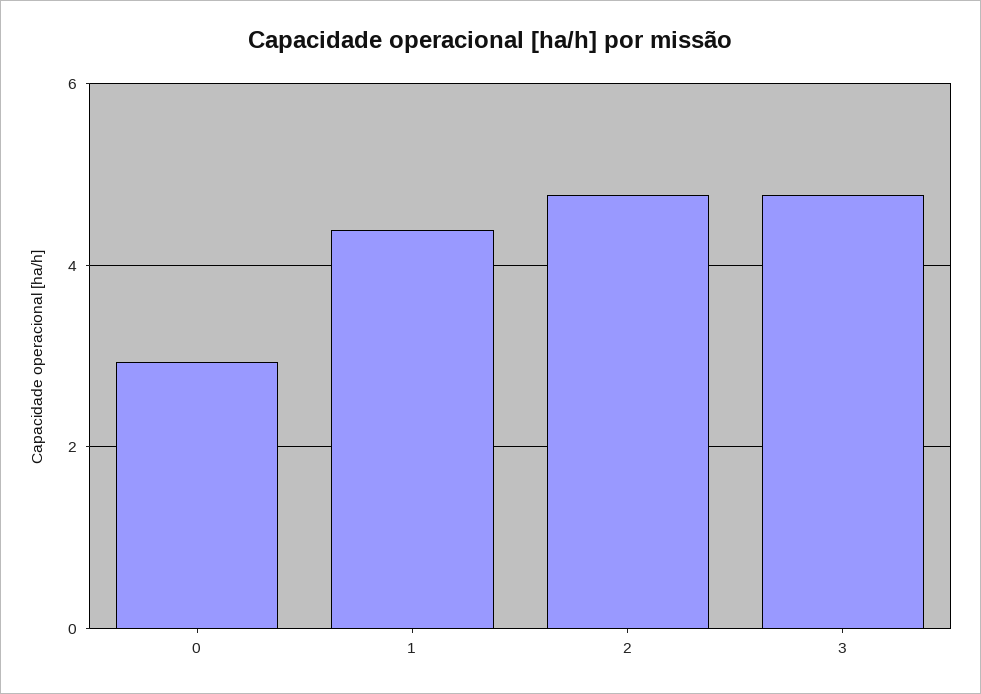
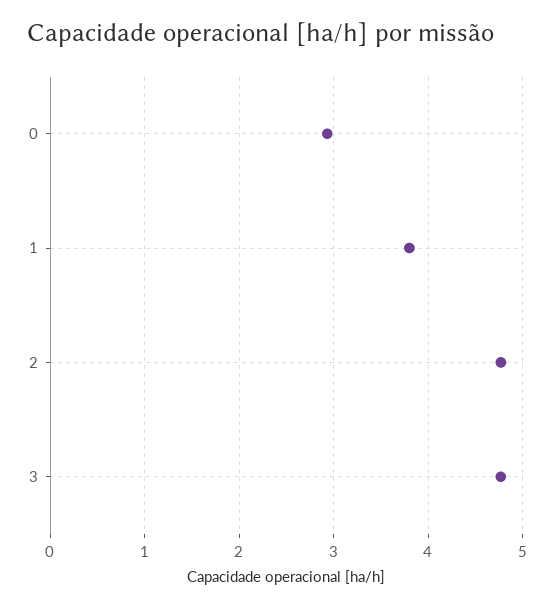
1: 4.4 -> 3.8

